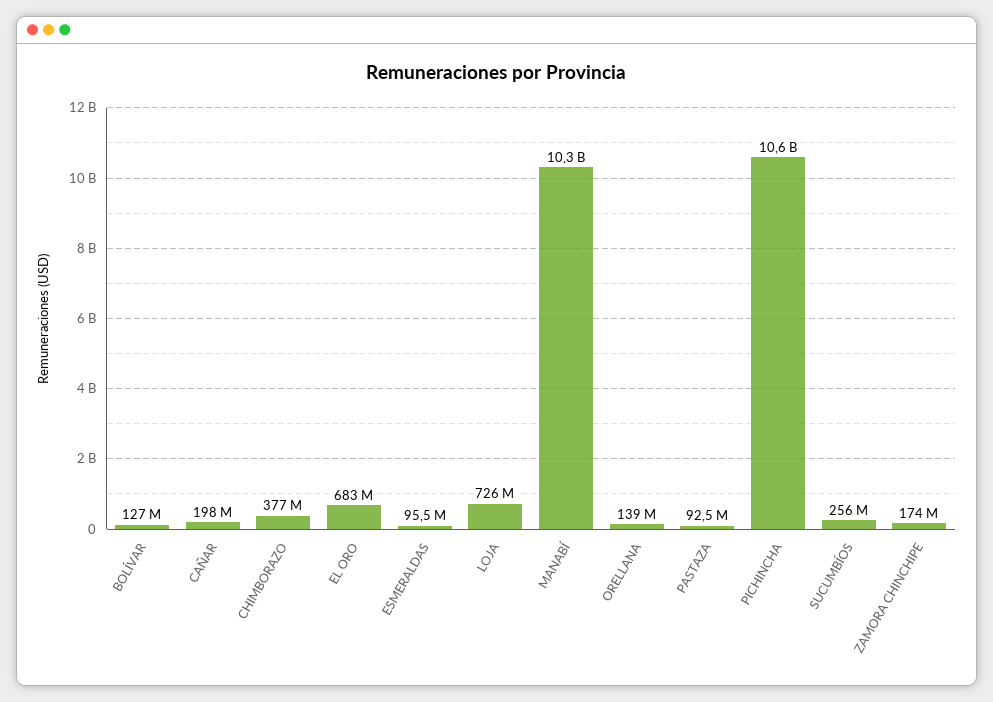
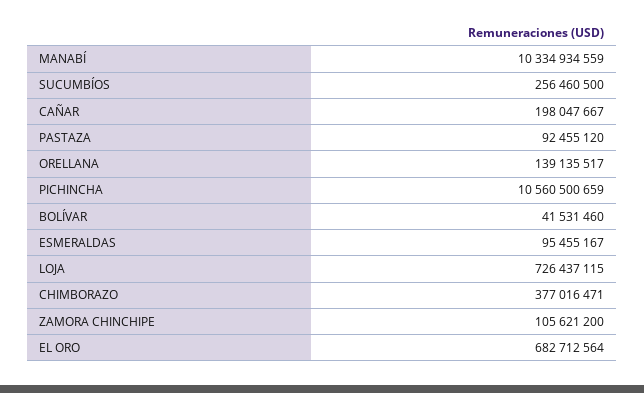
BOLÍVAR: 127000000 -> 41531460
ZAMORA CHINCHIPE: 174000000 -> 105621200

